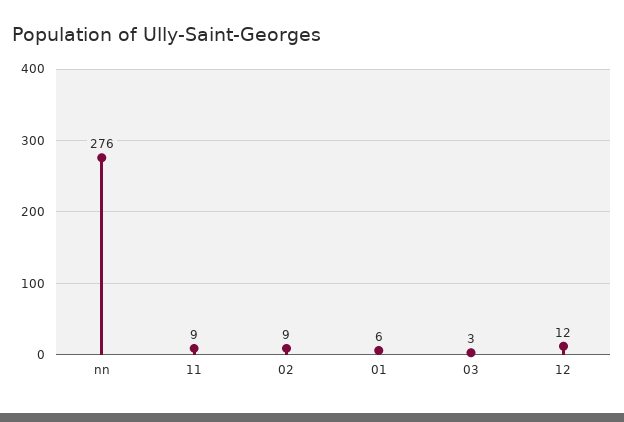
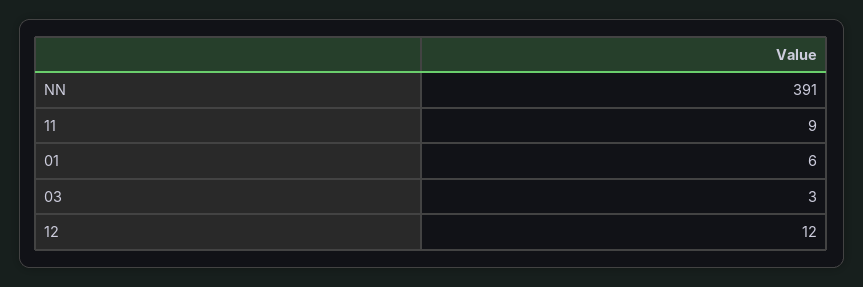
nn: 276 -> 391
02: 9 -> none

